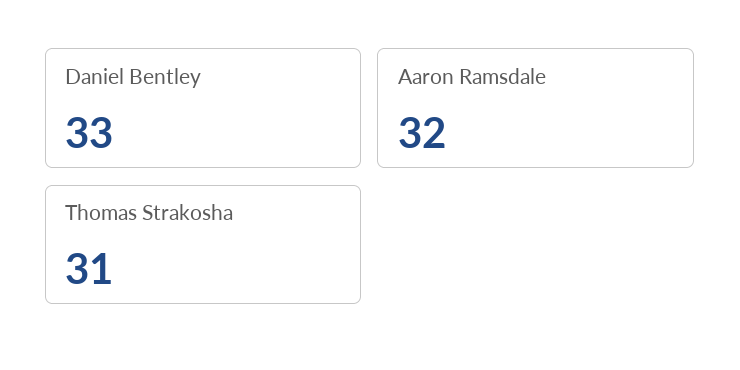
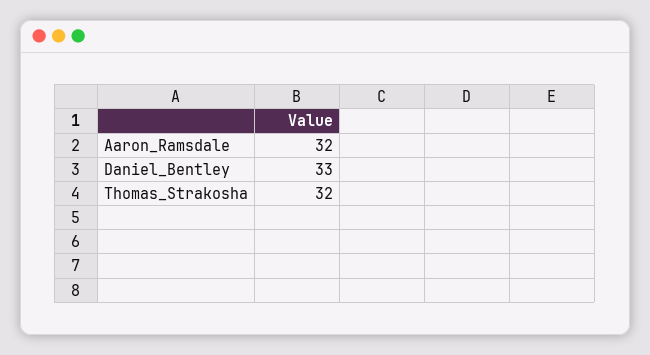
Thomas Strakosha: 31 -> 32

